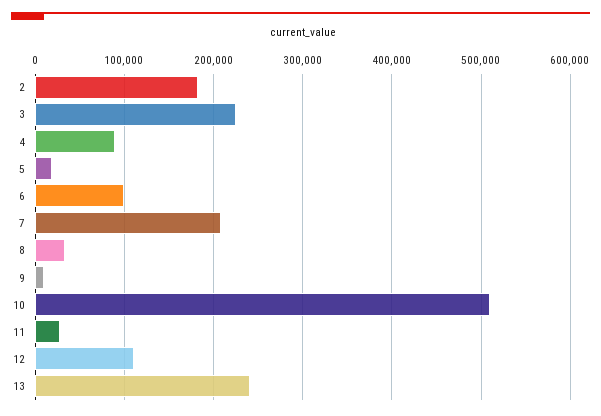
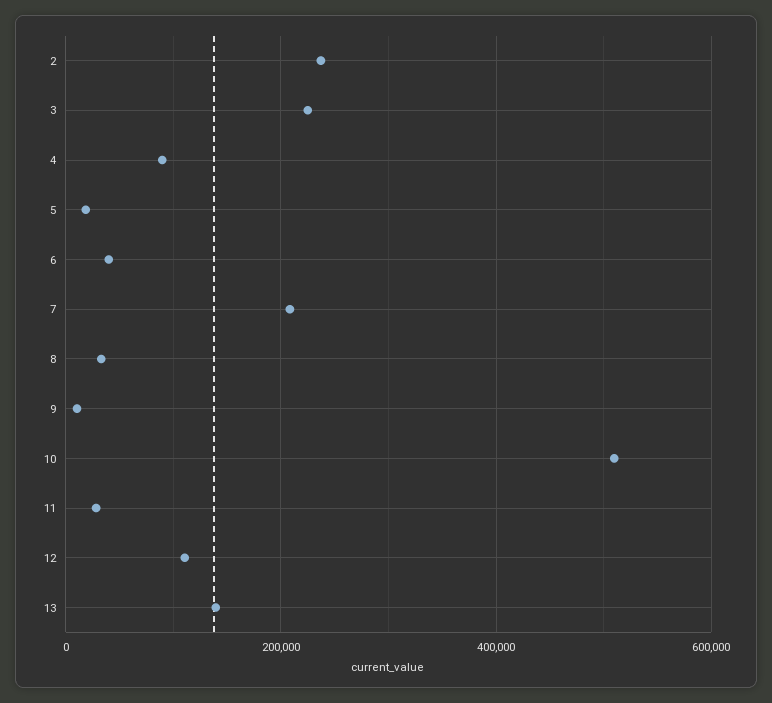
2: 180000 -> 240000
6: 100000 -> 40000
13: 240000 -> 140000

